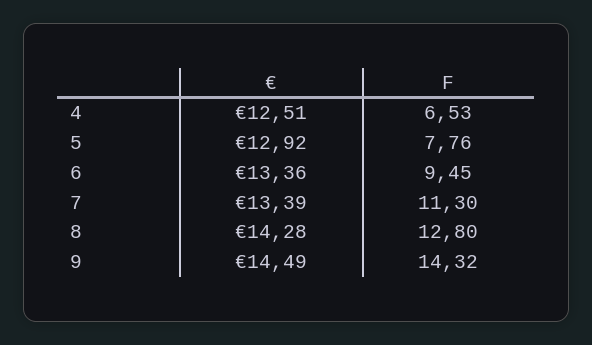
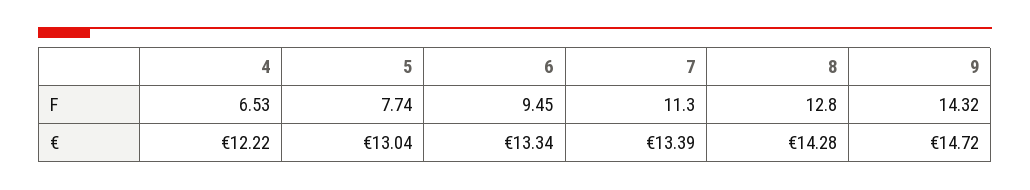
€, 4: 12.51 -> 12.22
€, 5: 12.92 -> 13.04
F, 5: 7.76 -> 7.74
€, 6: 13.36 -> 13.34
€, 9: 14.49 -> 14.72

